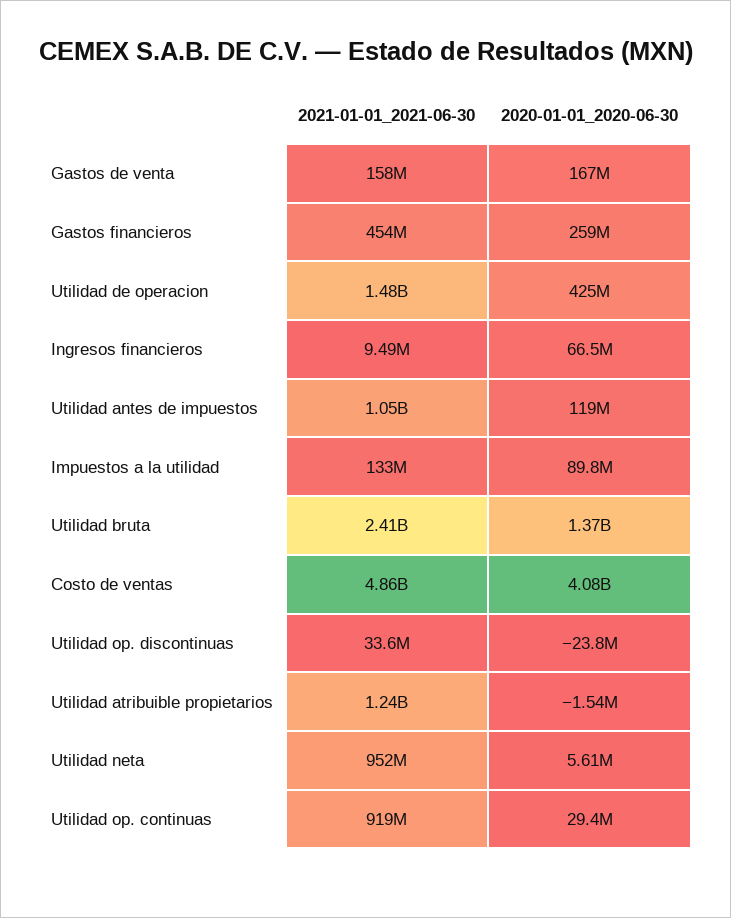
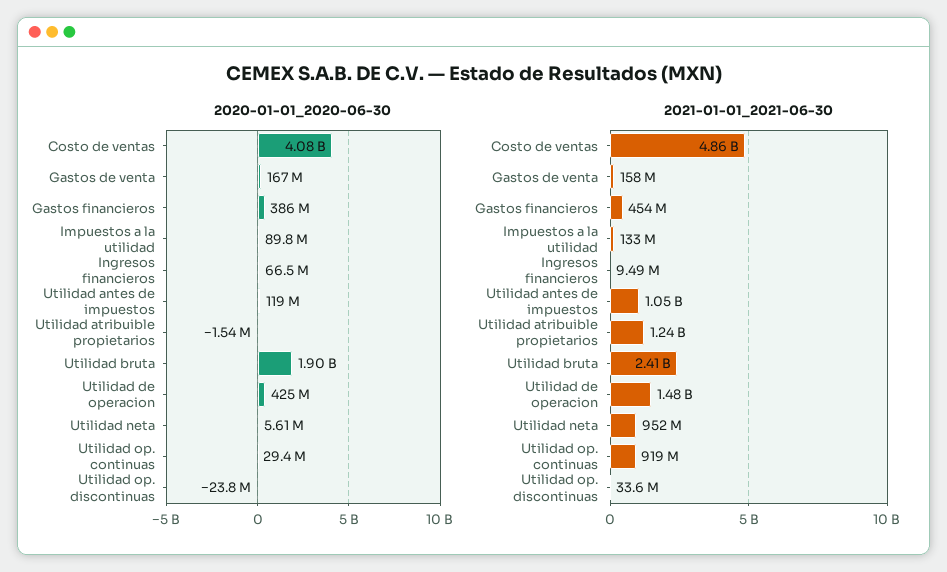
2020-01-01_2020-06-30, Gastos financieros: 259000000 -> 386000000
2020-01-01_2020-06-30, Utilidad bruta: 1370000000 -> 1900000000

